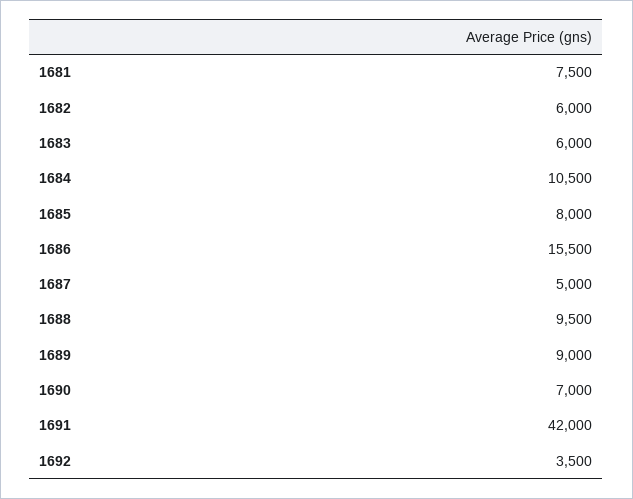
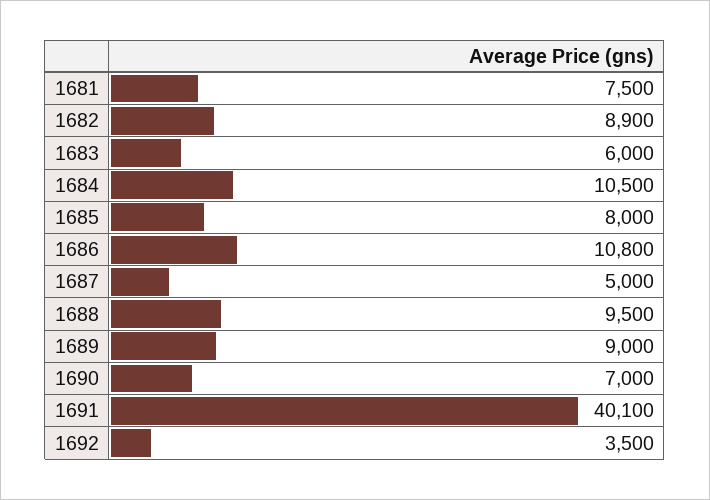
1682: 6000 -> 8900
1686: 15500 -> 10800
1691: 42000 -> 40100

